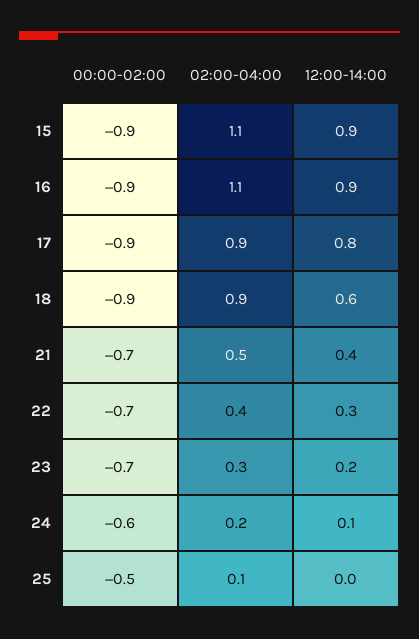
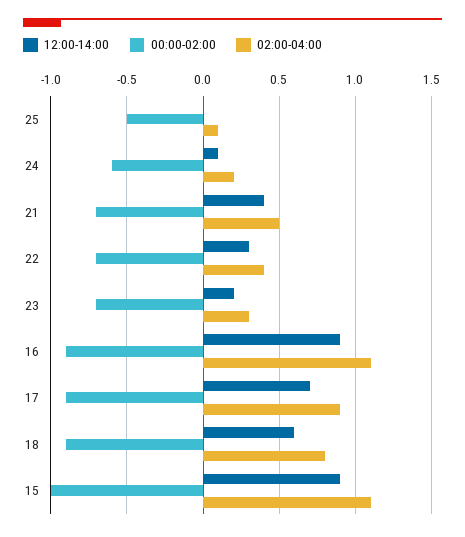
00:00-02:00, 15: -0.9 -> -1
12:00-14:00, 17: 0.8 -> 0.7
02:00-04:00, 18: 0.9 -> 0.8

